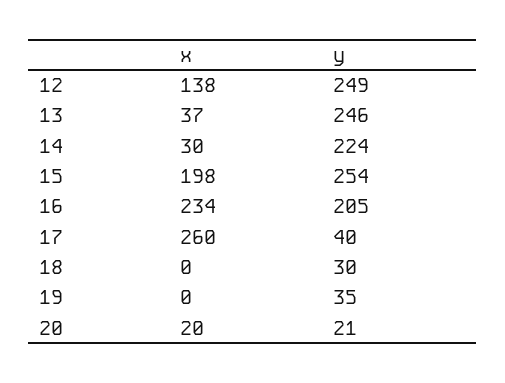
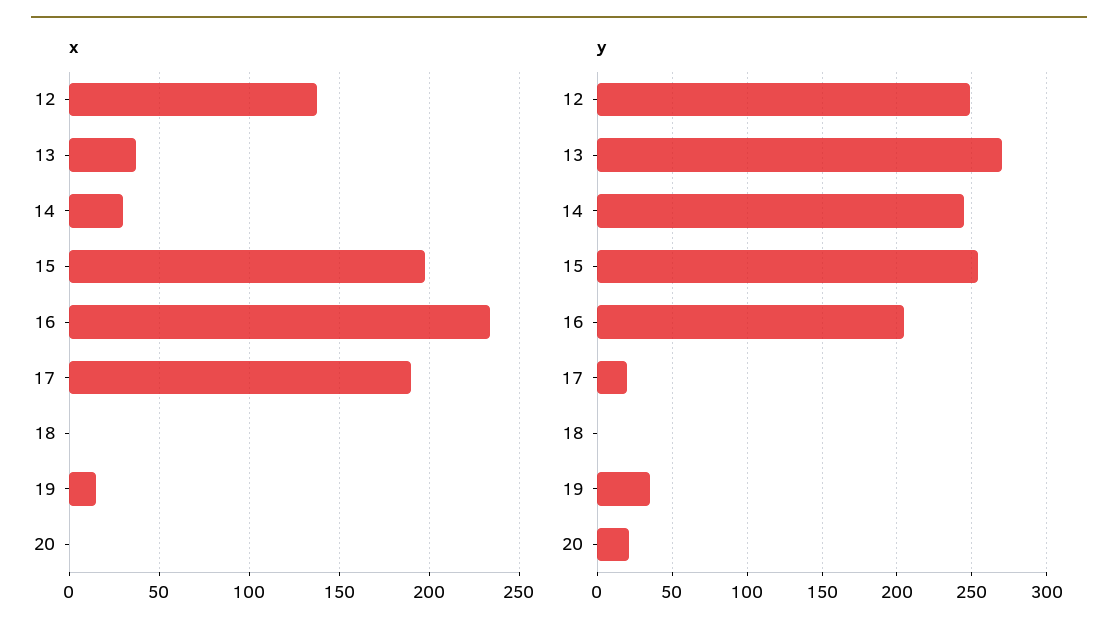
y, 13: 246 -> 270
y, 14: 224 -> 245
x, 17: 260 -> 190
y, 17: 40 -> 20
y, 18: 30 -> 0
x, 19: 0 -> 15
x, 20: 20 -> 0

